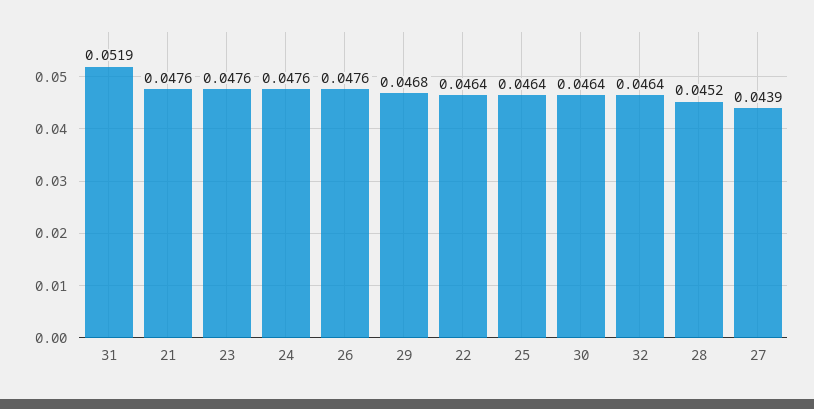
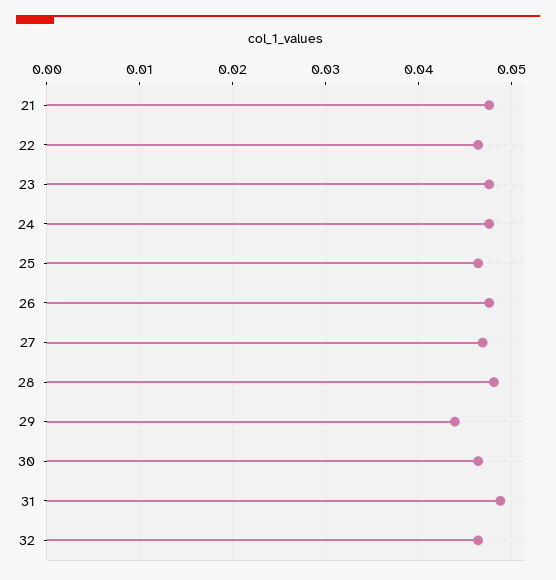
31: 0.0519 -> 0.049
29: 0.0468 -> 0.044
28: 0.0452 -> 0.048
27: 0.0439 -> 0.047

